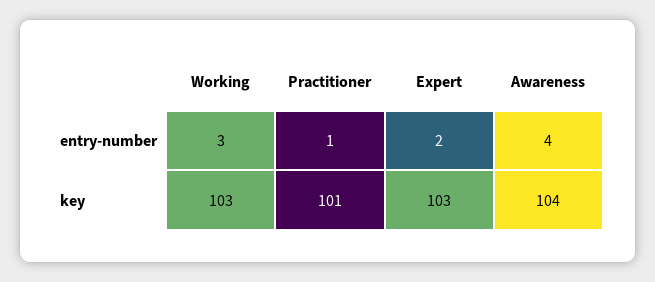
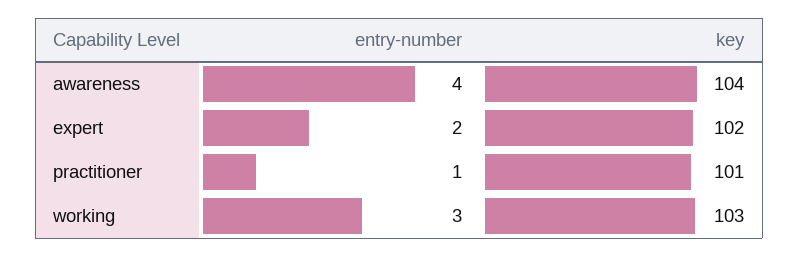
Expert, key: 103 -> 102

